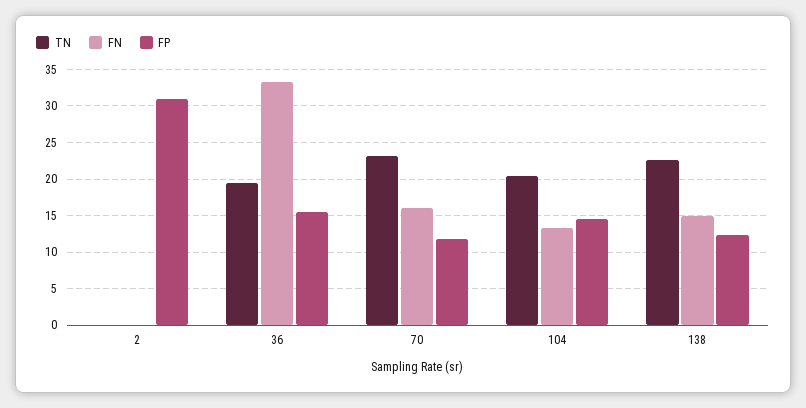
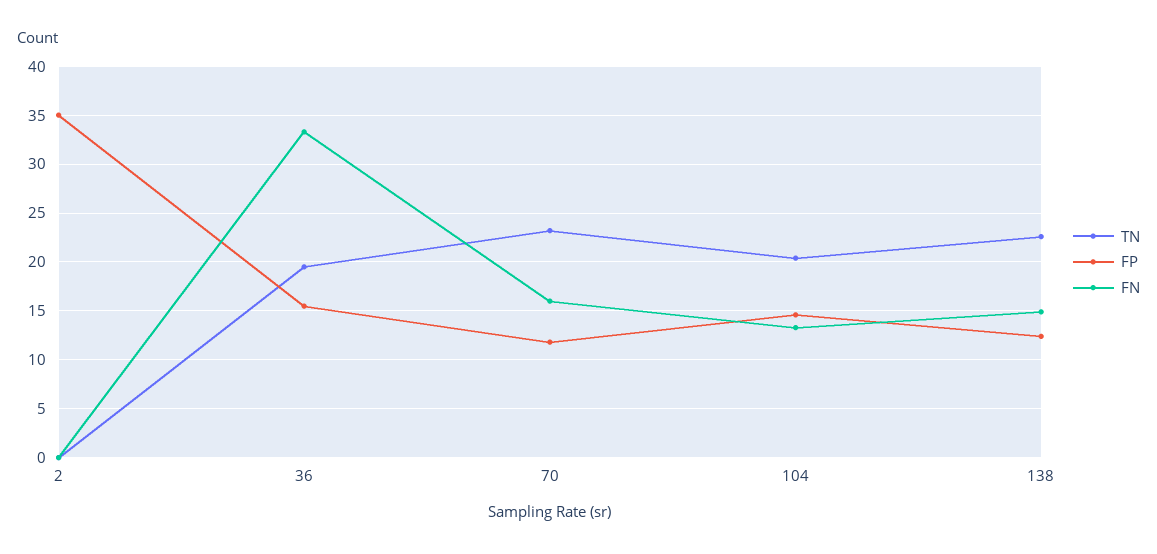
FP, 2: 31 -> 35

